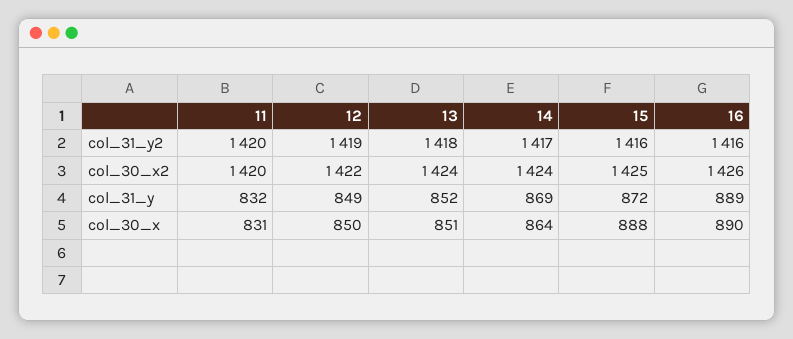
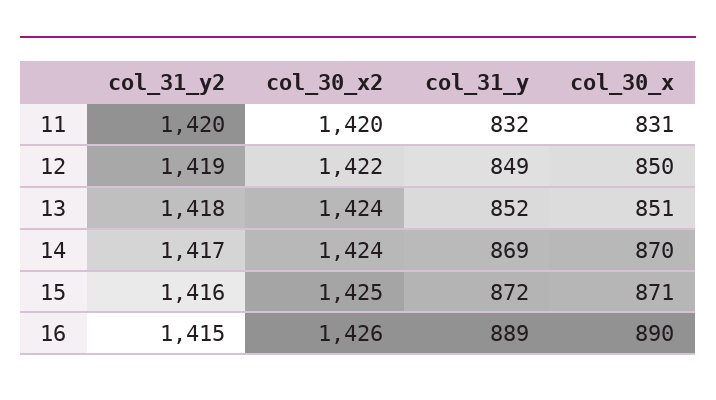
16, col_31_y2: 1416 -> 1415
14, col_30_x: 864 -> 870
15, col_30_x: 888 -> 871

